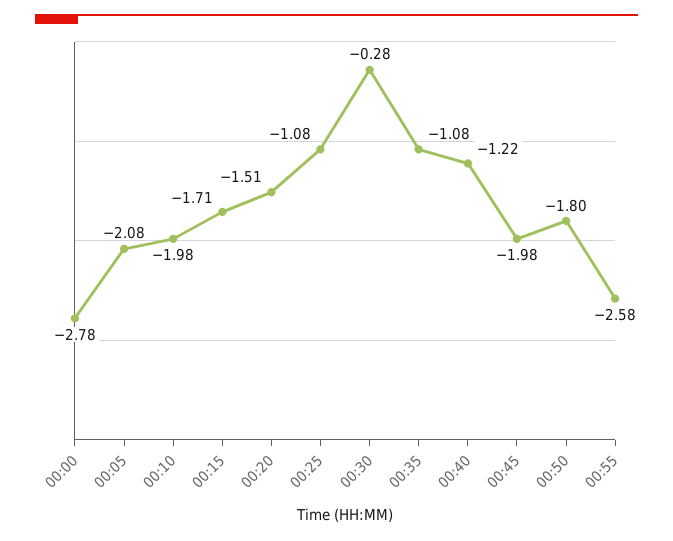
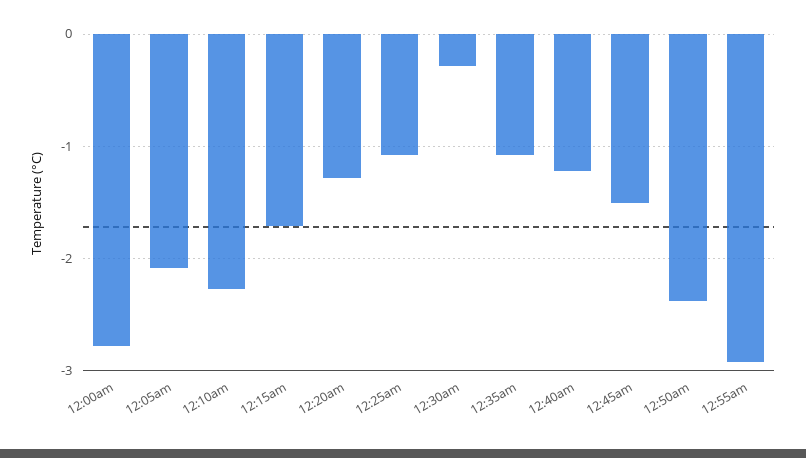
00:10: -1.98 -> -2.3
00:20: -1.51 -> -1.3
00:45: -1.98 -> -1.5
00:50: -1.8 -> -2.4
00:55: -2.58 -> -2.9

